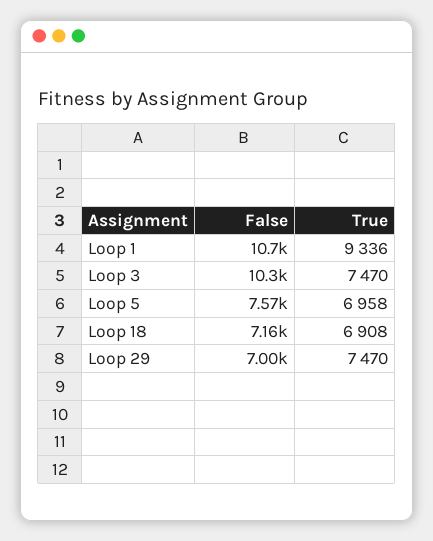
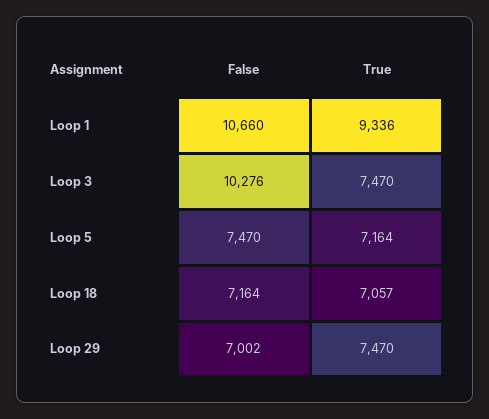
False, Loop 5: 7570 -> 7470
True, Loop 5: 6958 -> 7164
True, Loop 18: 6908 -> 7057

